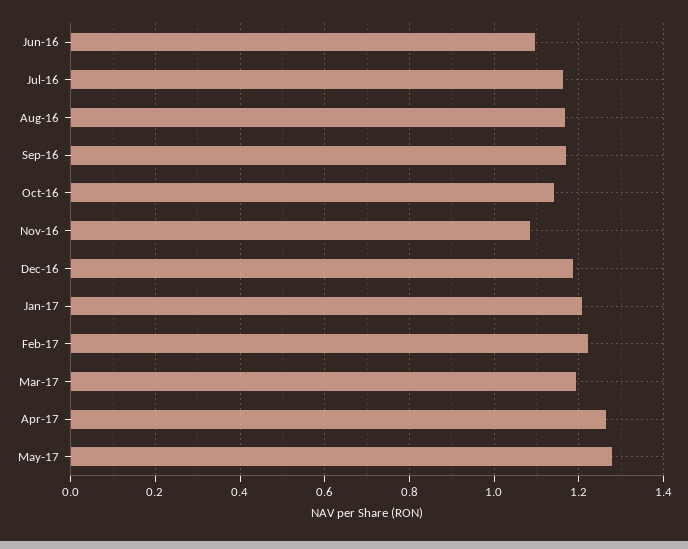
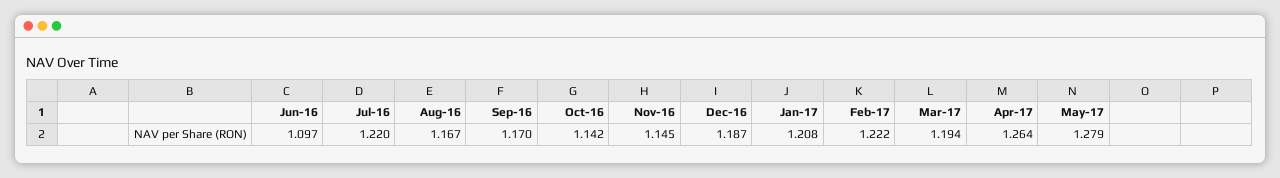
Jul-16: 1.16 -> 1.22
Nov-16: 1.08 -> 1.145

